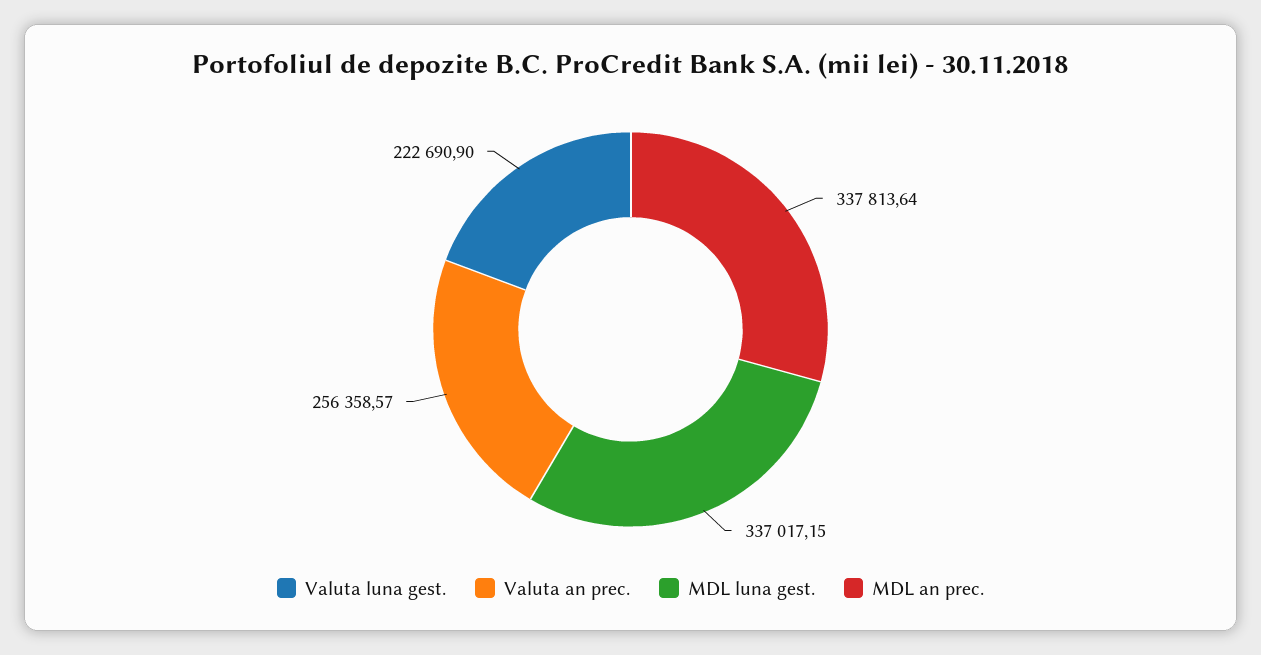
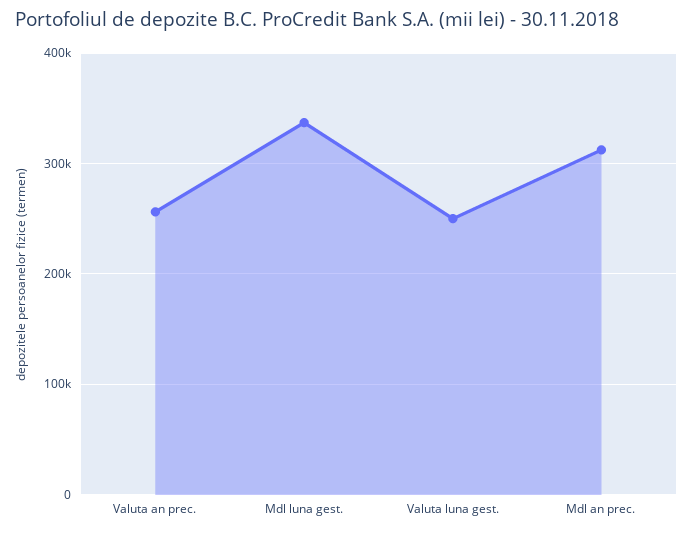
Valuta luna gest.: 222690.9 -> 250000
MDL an prec.: 337813.64 -> 310000

